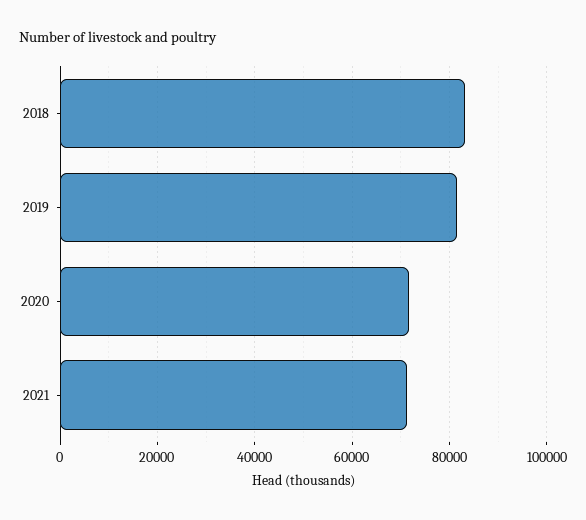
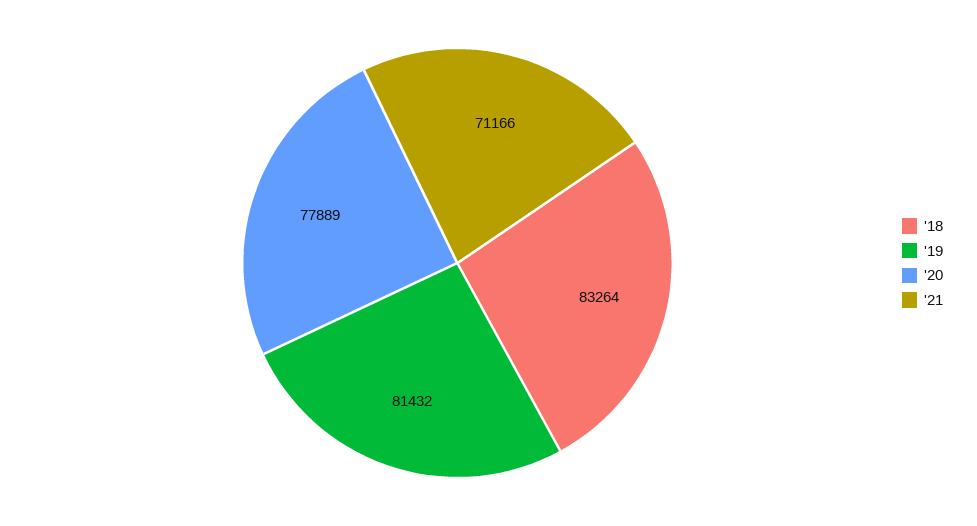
2020: 72000 -> 77889

